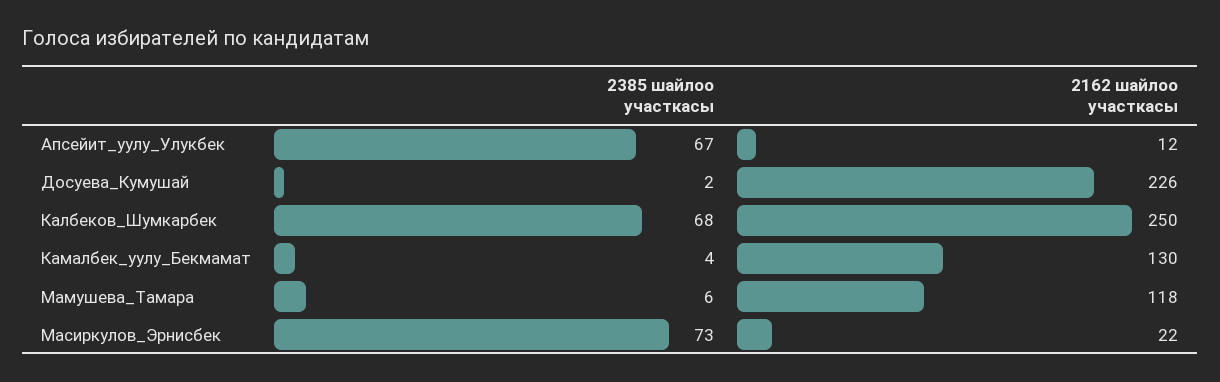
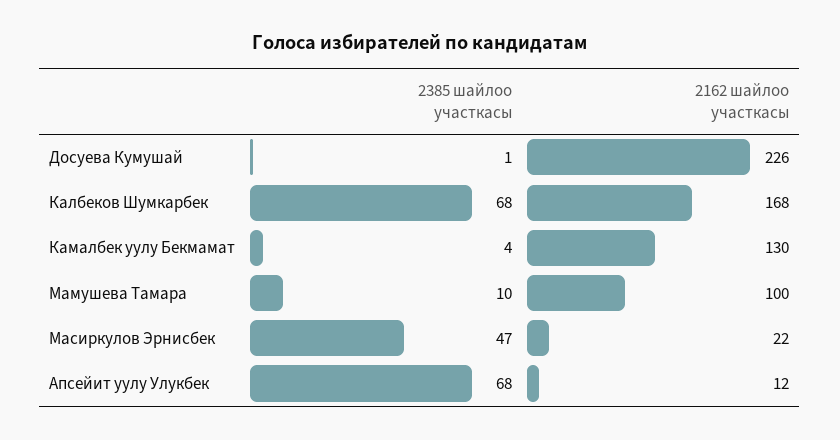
2385 шайлоо участкасы, Апсейит_уулу_Улукбек: 67 -> 68
2385 шайлоо участкасы, Досуева_Кумушай: 2 -> 1
2162 шайлоо участкасы, Калбеков_Шумкарбек: 250 -> 168
2385 шайлоо участкасы, Мамушева_Тамара: 6 -> 10
2162 шайлоо участкасы, Мамушева_Тамара: 118 -> 100
2385 шайлоо участкасы, Масиркулов_Эрнисбек: 73 -> 47

